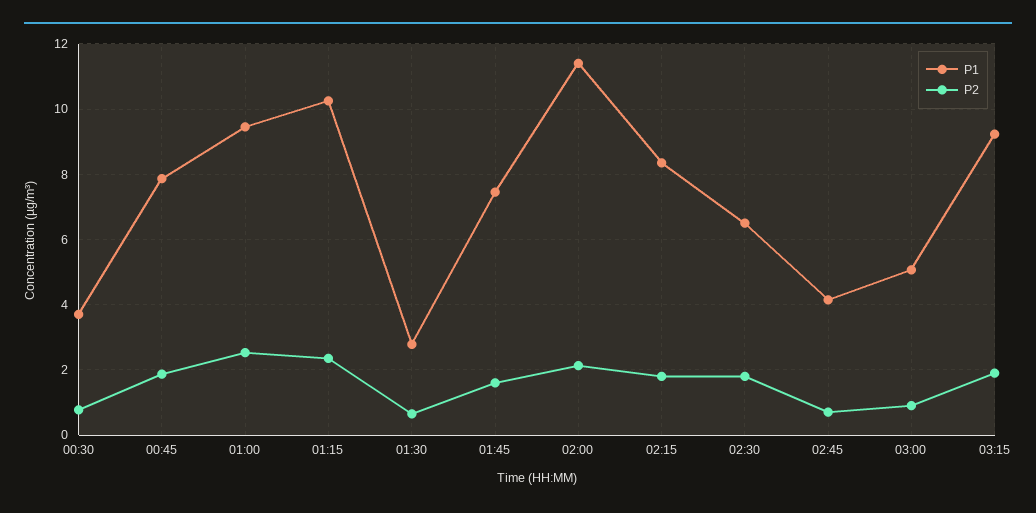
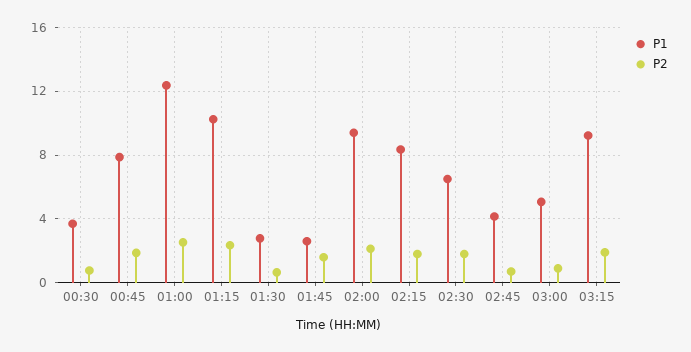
P1, 01:00: 9.4 -> 12.5
P1, 01:45: 7.4 -> 2.5
P1, 02:00: 11.4 -> 9.5

